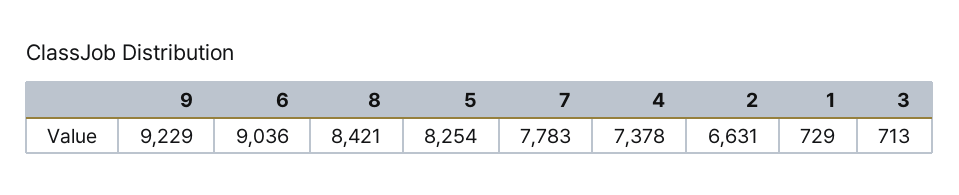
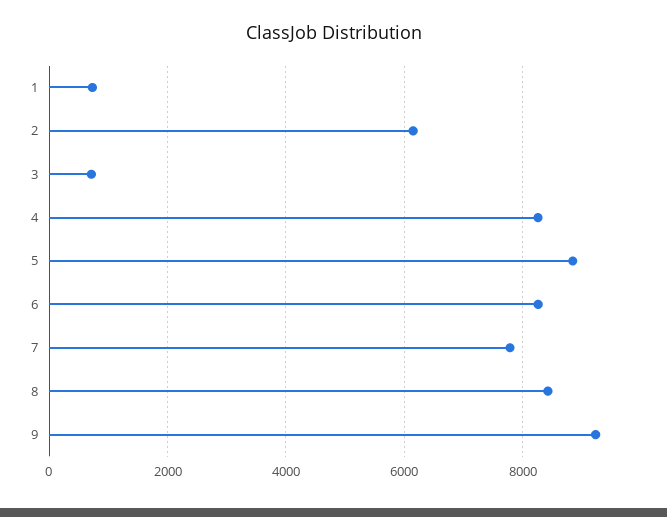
6: 9036 -> 8200
5: 8254 -> 8800
4: 7378 -> 8200
2: 6631 -> 6200

